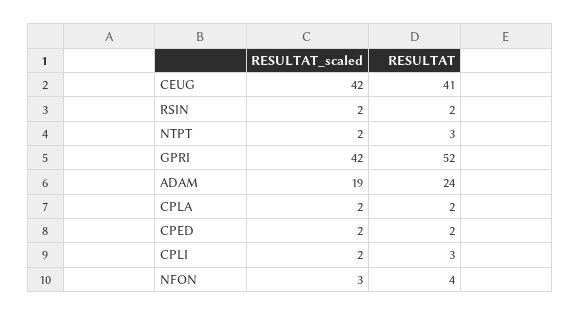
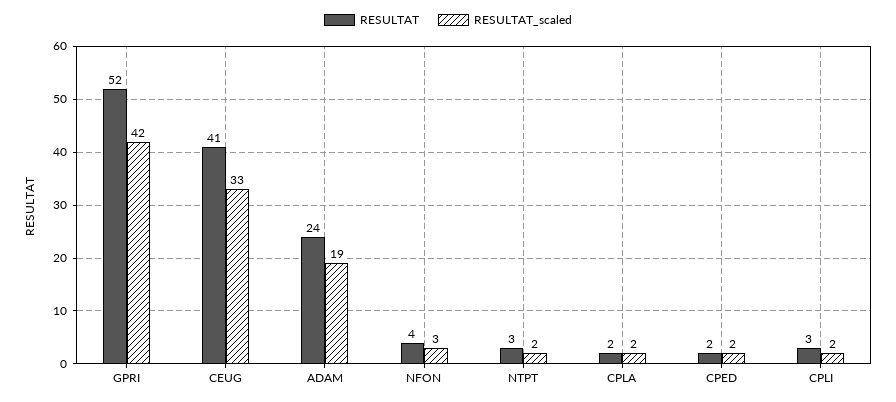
RESULTAT_scaled, CEUG: 42 -> 33
RESULTAT_scaled, RSIN: 2 -> none
RESULTAT, RSIN: 2 -> none

